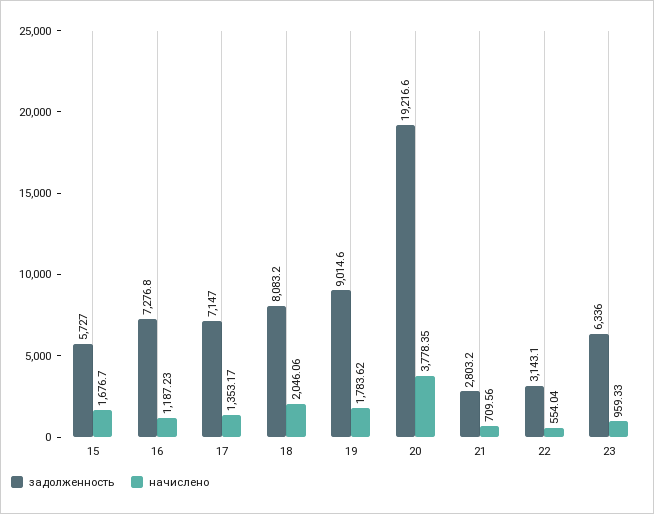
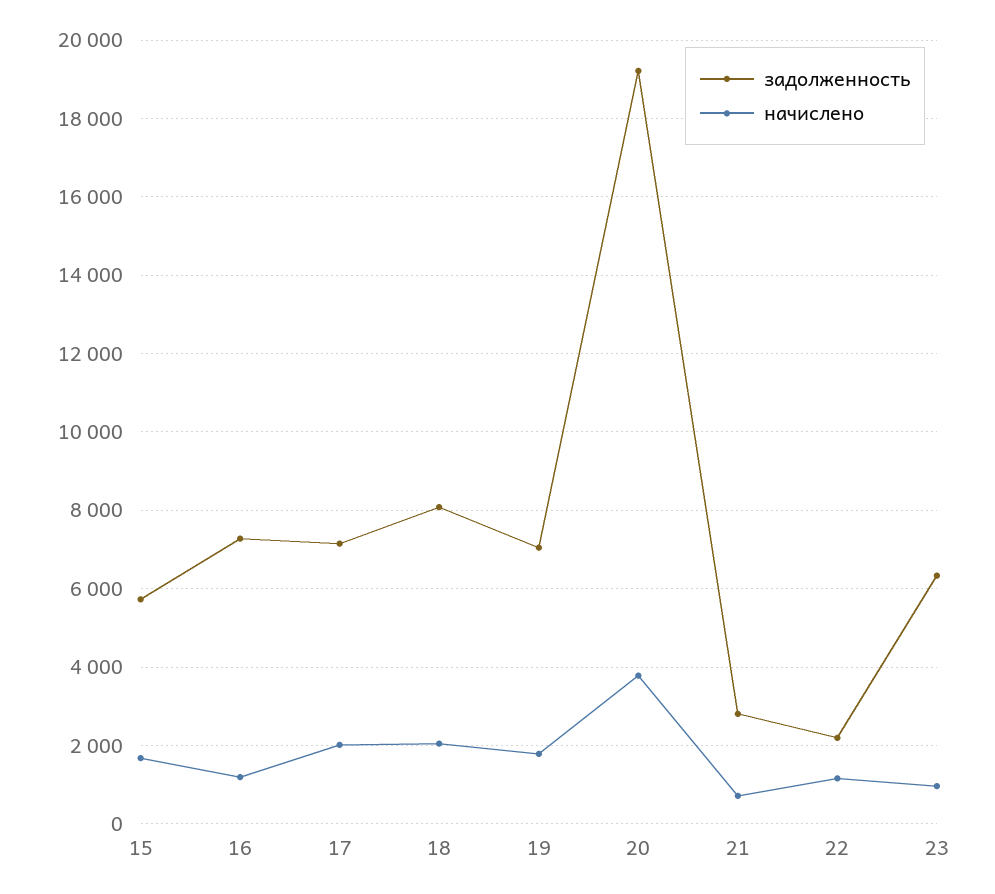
начислено, 17: 1353.17 -> 2000
задолженность, 19: 9014.6 -> 7000
задолженность, 22: 3143.1 -> 2200
начислено, 22: 554.04 -> 1200

